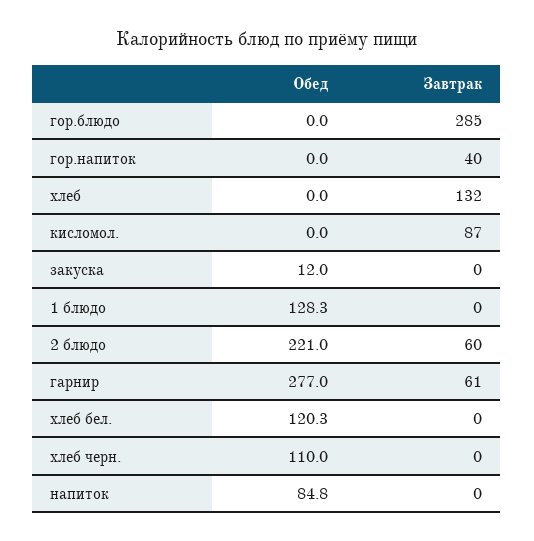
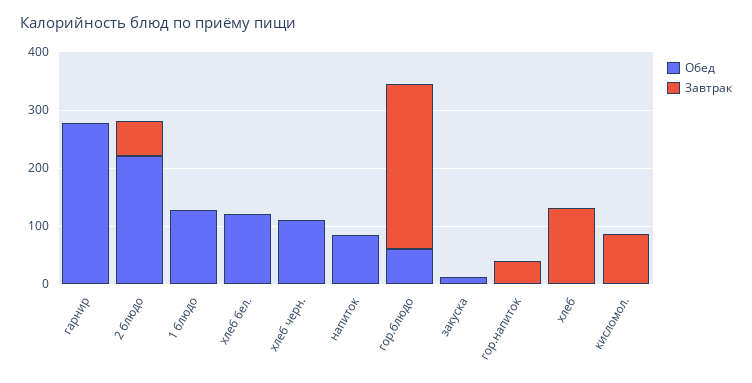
Обед, гор.блюдо: 0 -> 60
Завтрак, гарнир: 61 -> 0

